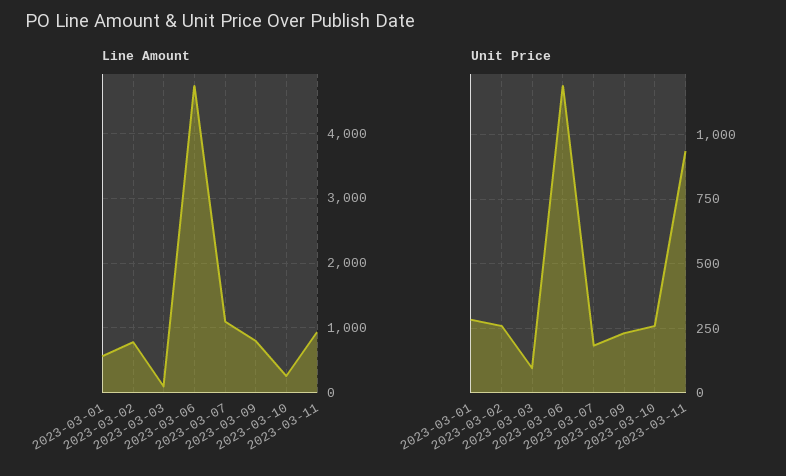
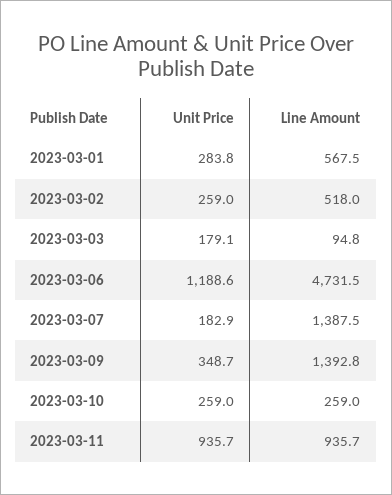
Line Amount, 2023-03-02: 800 -> 518
Line Amount, 2023-03-07: 1100 -> 1387.5
Line Amount, 2023-03-09: 800 -> 1392.8
Unit Price, 2023-03-03: 100 -> 179.1
Unit Price, 2023-03-09: 225 -> 348.7

